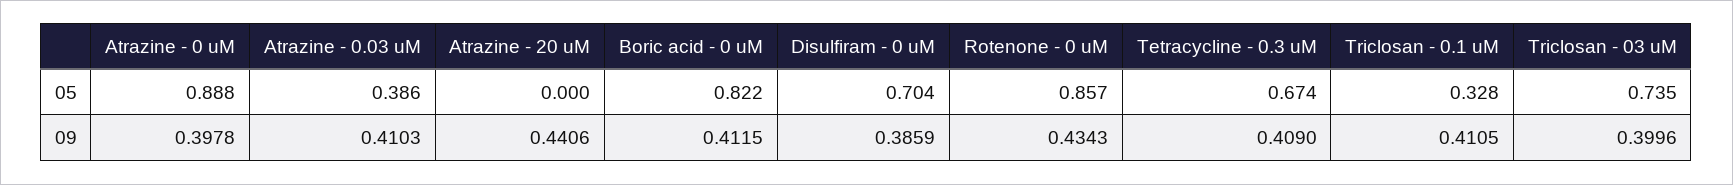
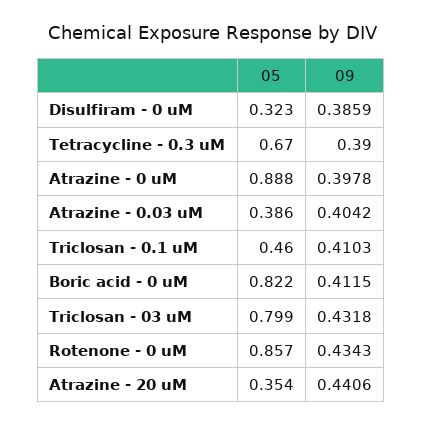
Atrazine - 20 uM, 05: 0 -> 0.354
Disulfiram - 0 uM, 05: 0.704 -> 0.323
Tetracycline - 0.3 uM, 05: 0.674 -> 0.67
Triclosan - 0.1 uM, 05: 0.328 -> 0.46
Triclosan - 03 uM, 05: 0.735 -> 0.799
Atrazine - 0.03 uM, 09: 0.4103 -> 0.4042
Tetracycline - 0.3 uM, 09: 0.409 -> 0.39
Triclosan - 0.1 uM, 09: 0.4105 -> 0.4103
Triclosan - 03 uM, 09: 0.3996 -> 0.4318

